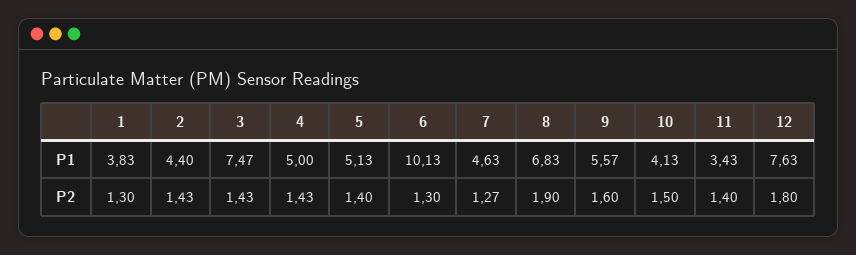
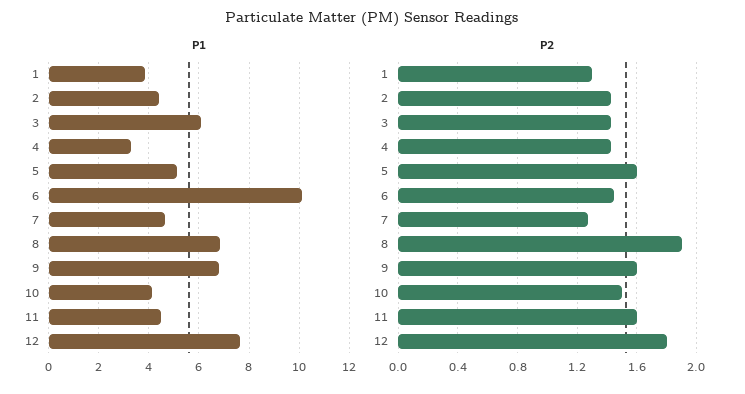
P1, 3: 7.47 -> 6
P1, 4: 5 -> 3.25
P1, 9: 5.57 -> 6.75
P1, 11: 3.43 -> 4.5
P2, 5: 1.4 -> 1.6
P2, 6: 1.3 -> 1.45
P2, 11: 1.4 -> 1.6

